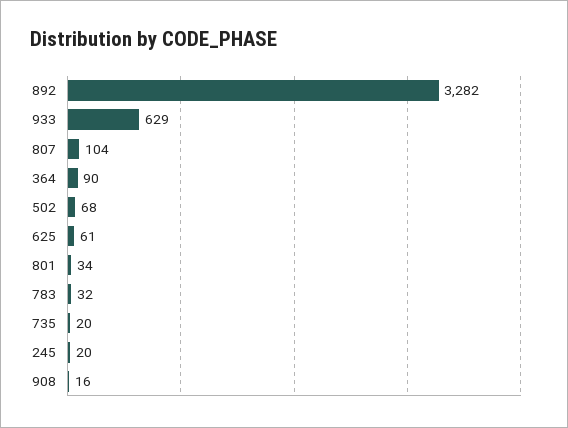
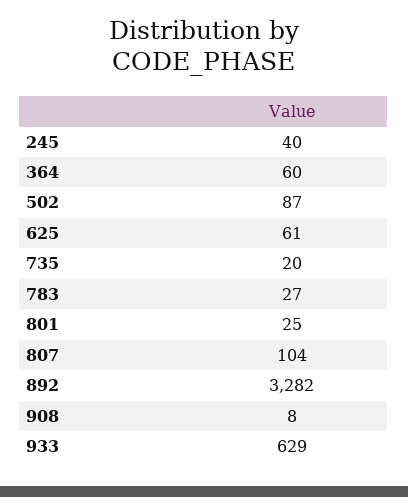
364: 90 -> 60
502: 68 -> 87
801: 34 -> 25
783: 32 -> 27
245: 20 -> 40
908: 16 -> 8

